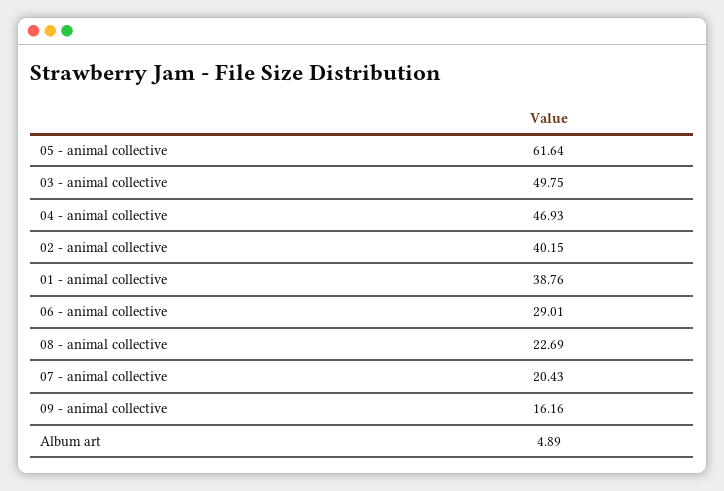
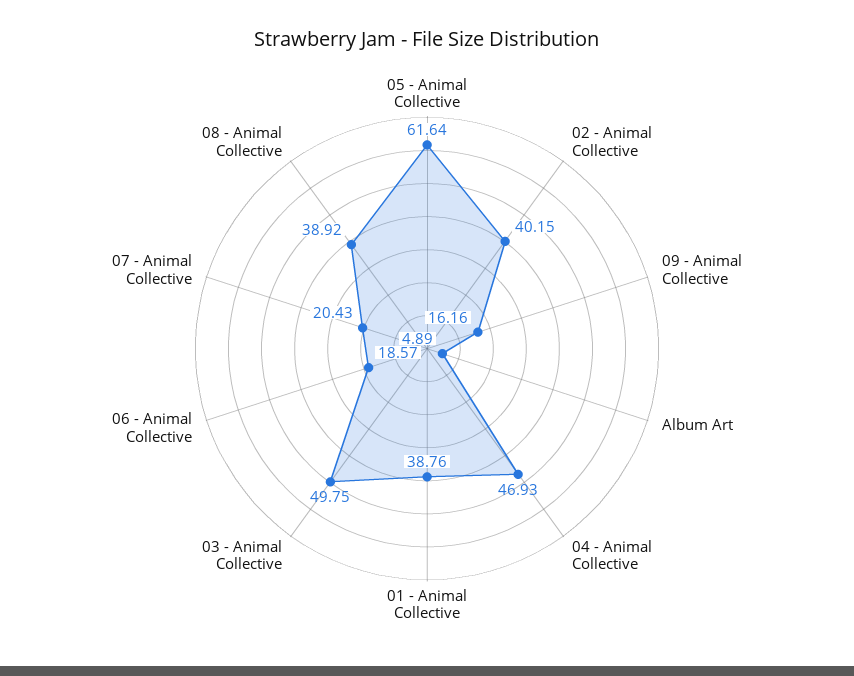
06 - animal collective: 29.01 -> 18.57
08 - animal collective: 22.69 -> 38.92

